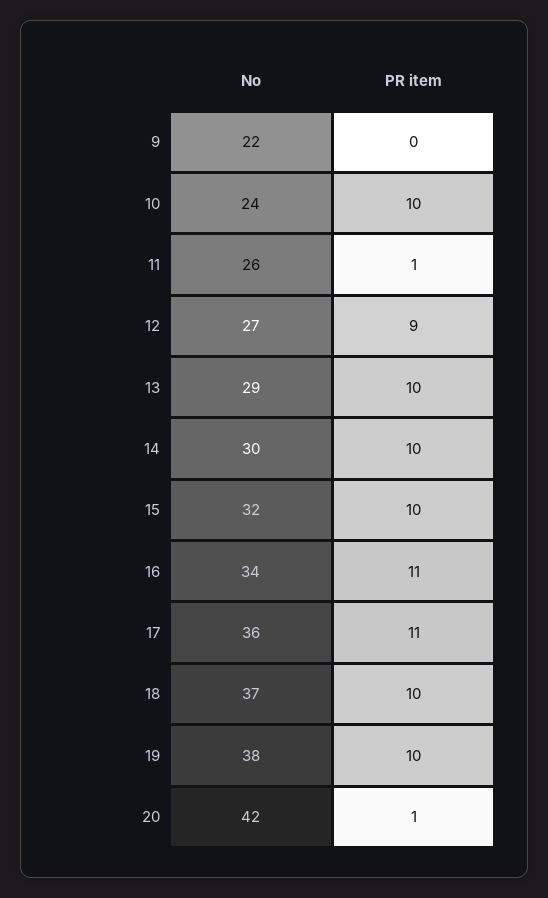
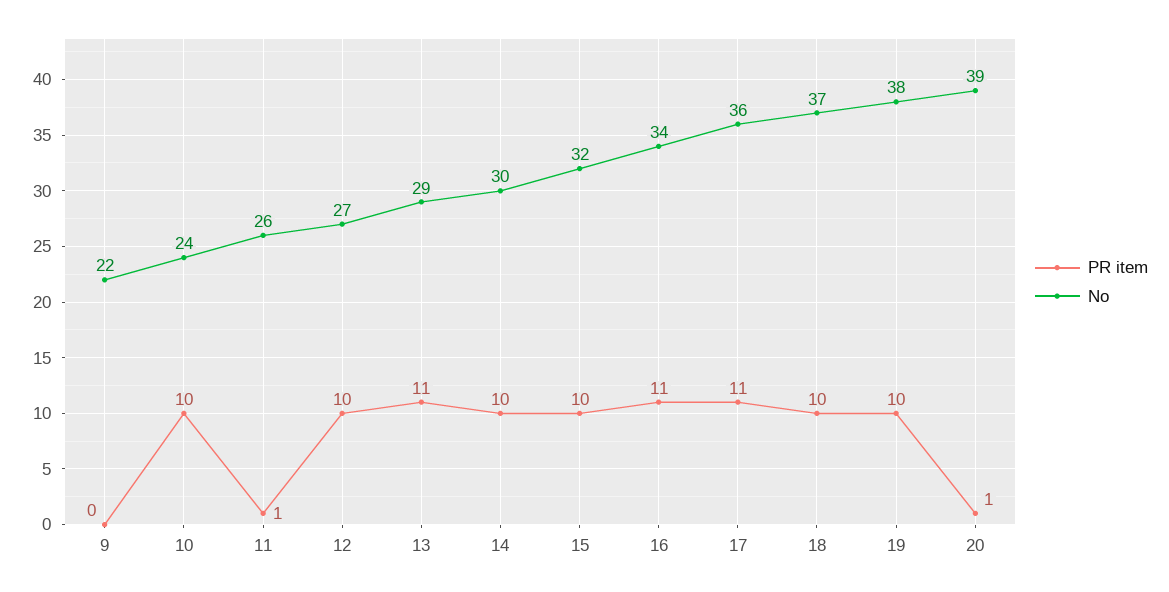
PR item, 12: 9 -> 10
PR item, 13: 10 -> 11
No, 20: 42 -> 39

